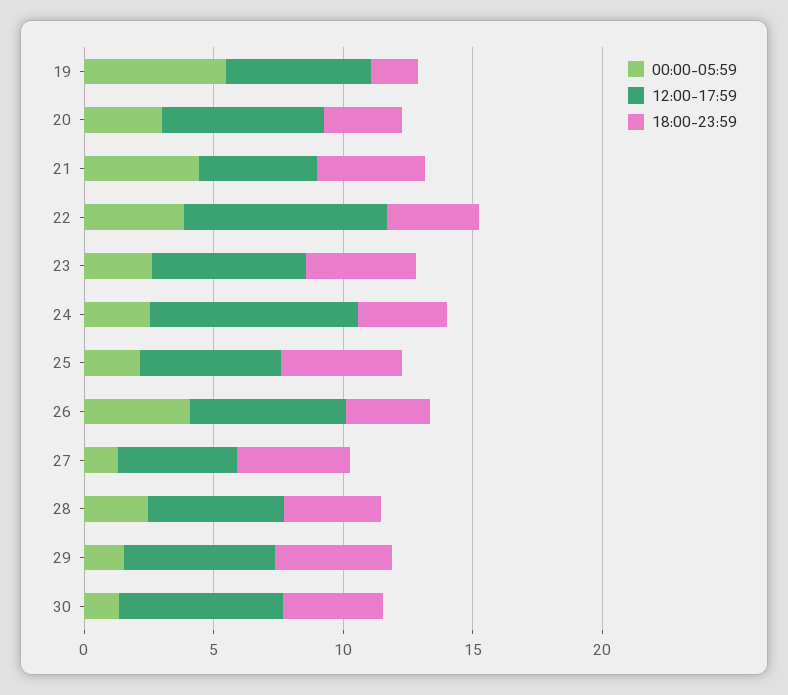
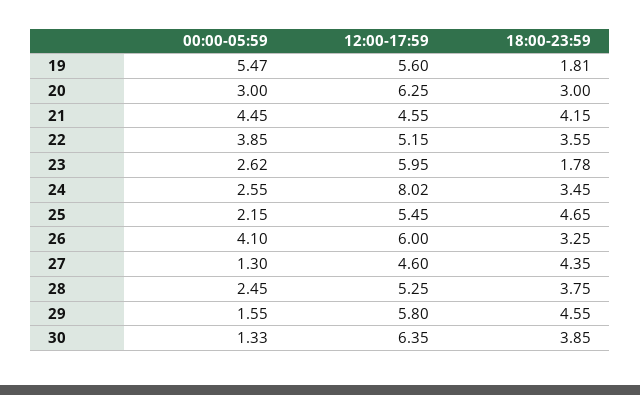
12:00-17:59, 22: 8 -> 5.15
18:00-23:59, 23: 4 -> 1.78

